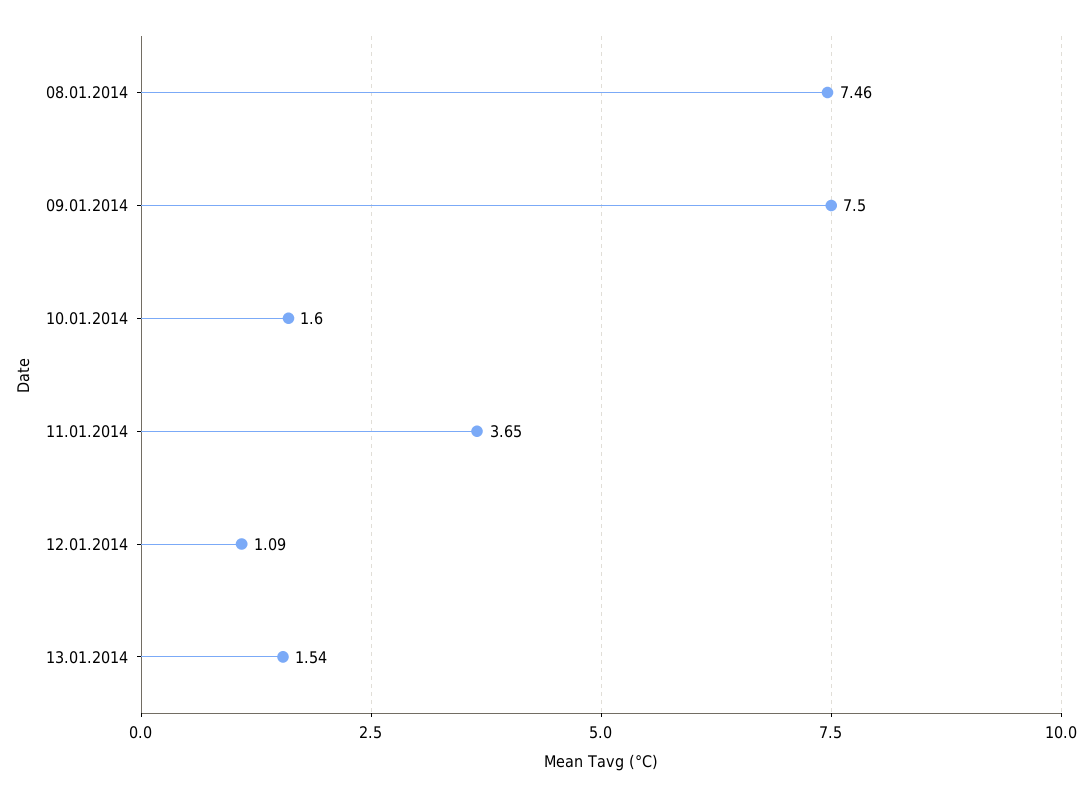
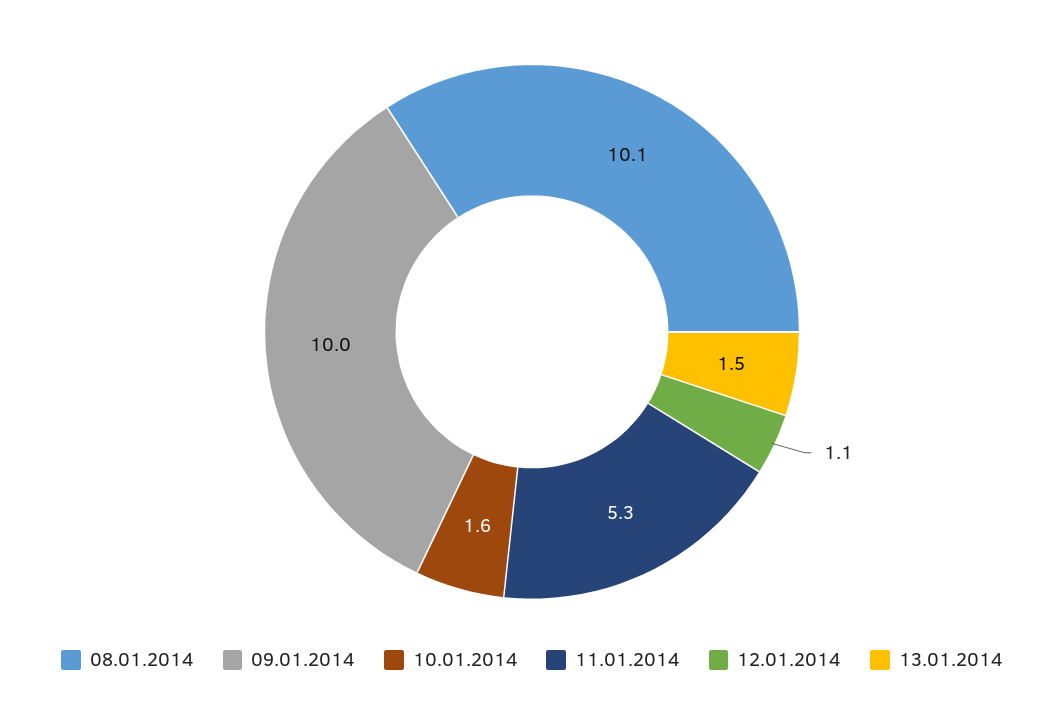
08.01.2014: 7.46 -> 10.1
09.01.2014: 7.5 -> 10
11.01.2014: 3.65 -> 5.3

